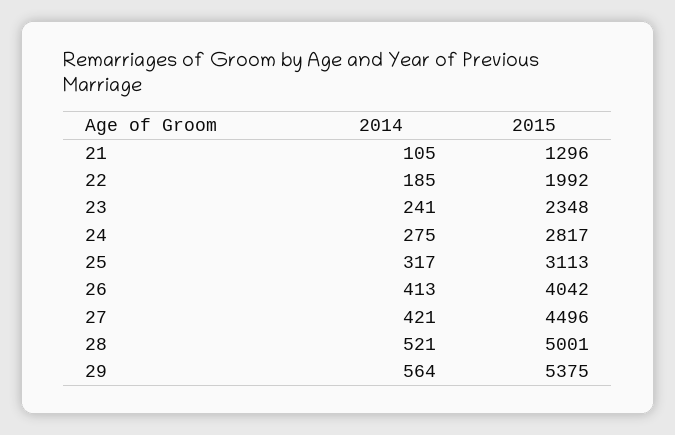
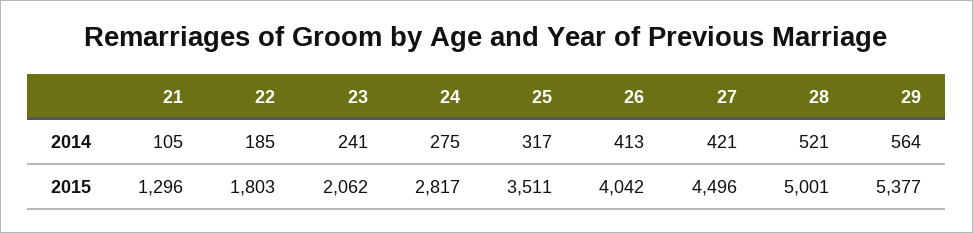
2015, 22: 1992 -> 1803
2015, 23: 2348 -> 2062
2015, 25: 3113 -> 3511
2015, 29: 5375 -> 5377

